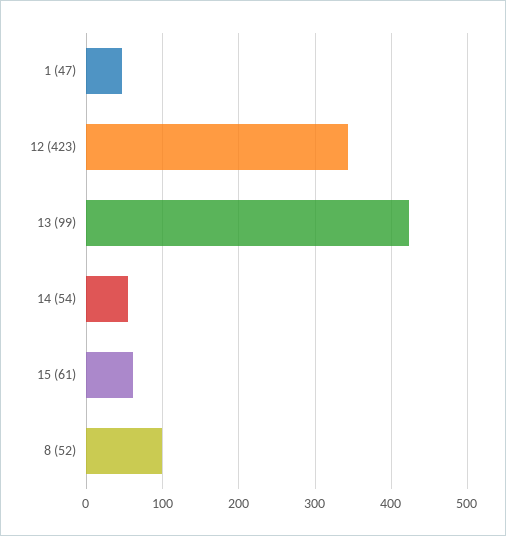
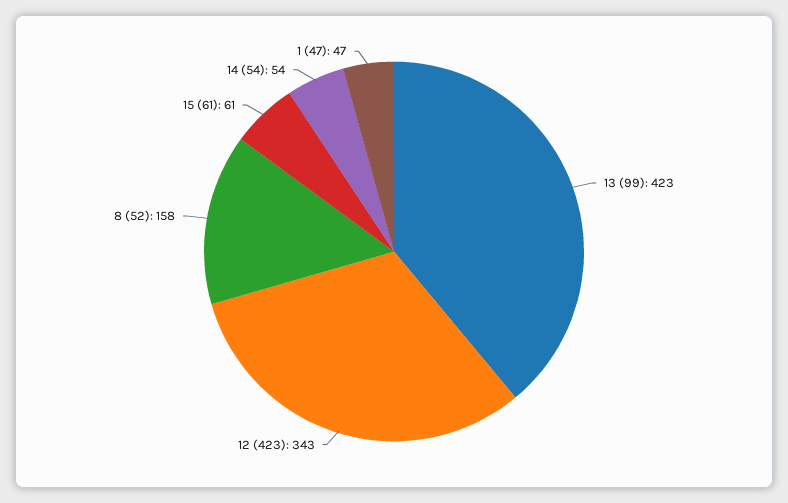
8 (52): 100 -> 158

